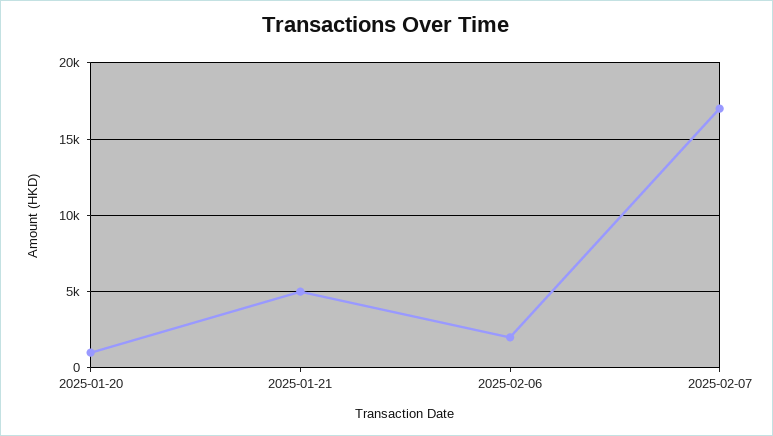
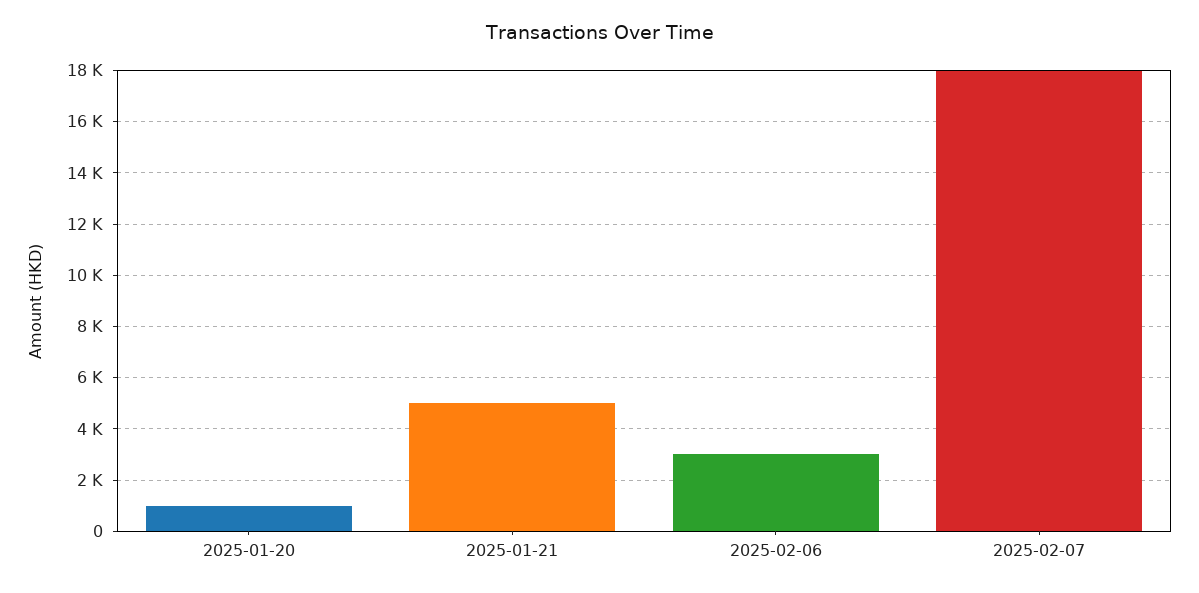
2025-02-06: 2000 -> 3000
2025-02-07: 17000 -> 18000

